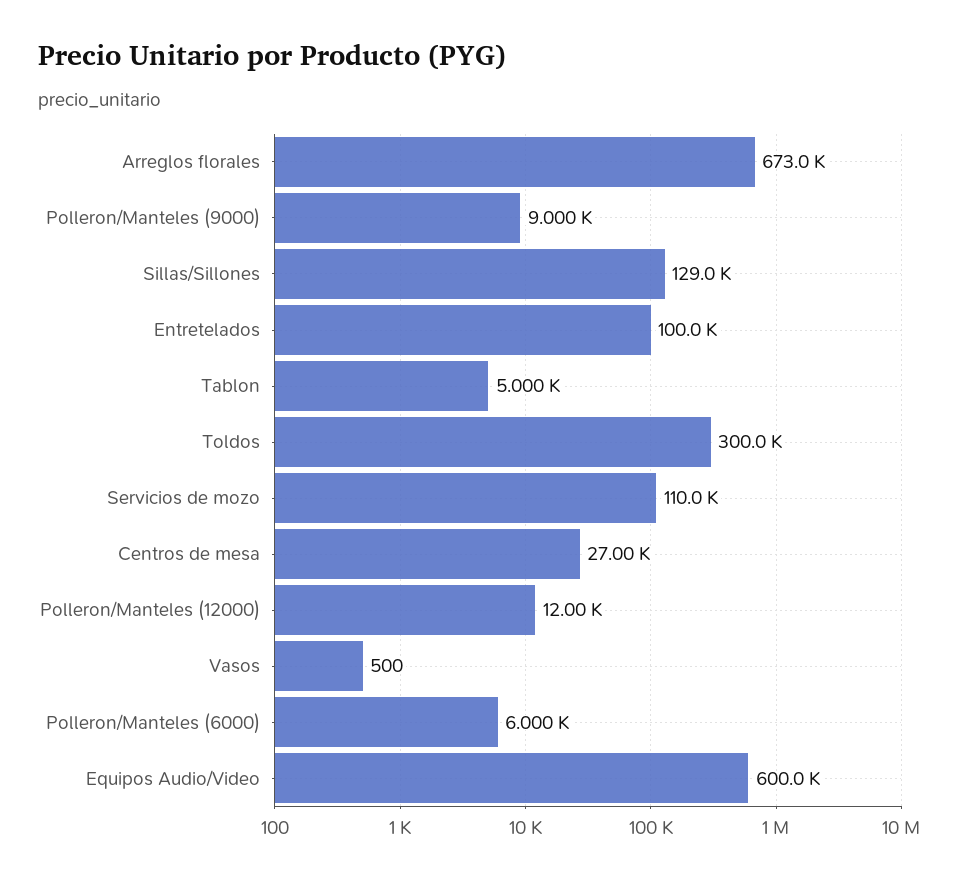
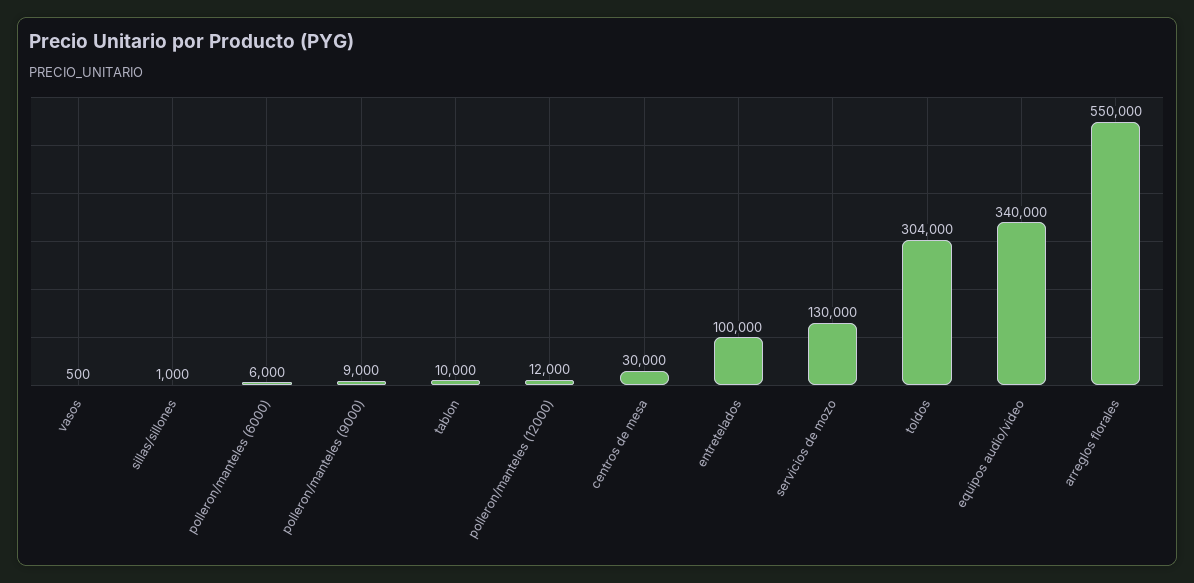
Arreglos florales: 673000 -> 550000
Sillas/Sillones: 129000 -> 1000
Tablon: 5000 -> 10000
Toldos: 300000 -> 304000
Servicios de mozo: 110000 -> 130000
Centros de mesa: 27000 -> 30000
Equipos Audio/Video: 600000 -> 340000

